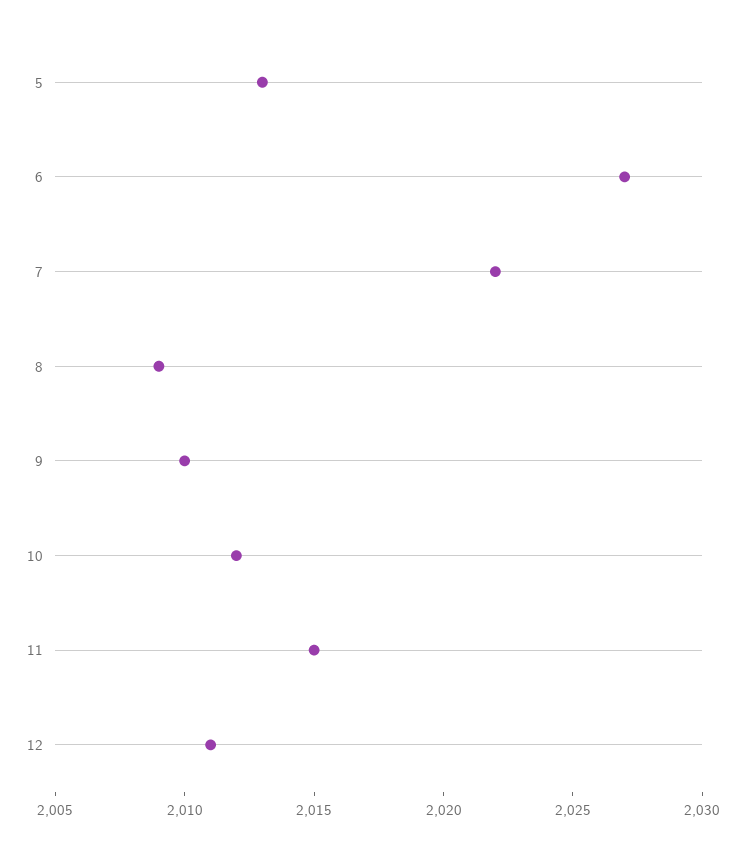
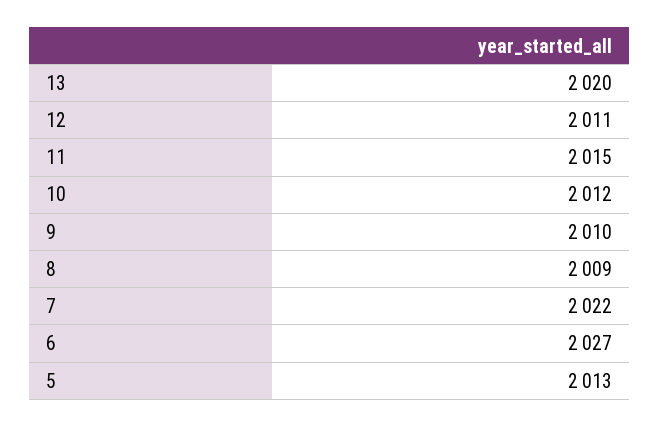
13: none -> 2020

